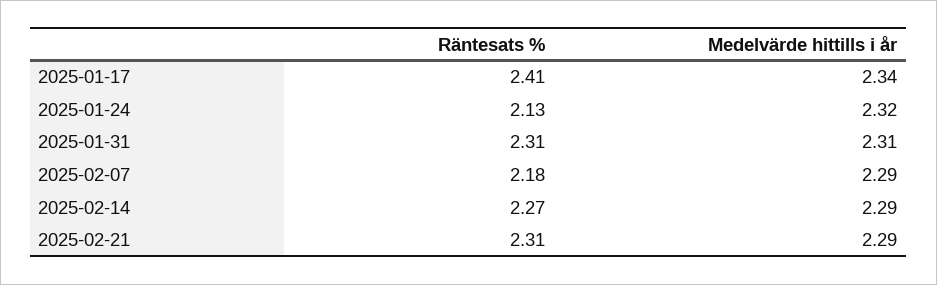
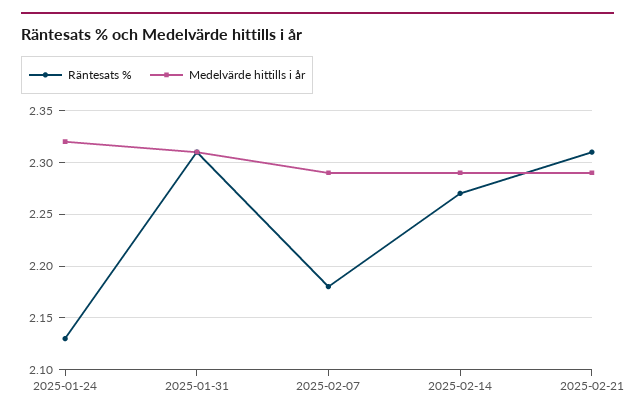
Räntesats %, 2025-01-17: 2.41 -> none
Medelvärde hittills i år, 2025-01-17: 2.34 -> none

